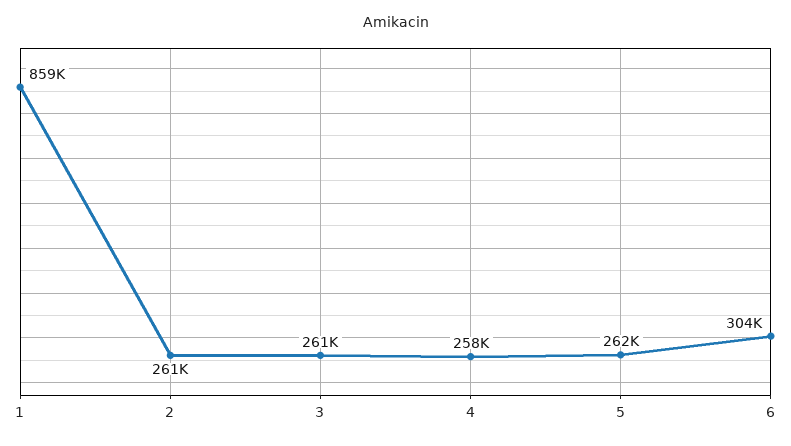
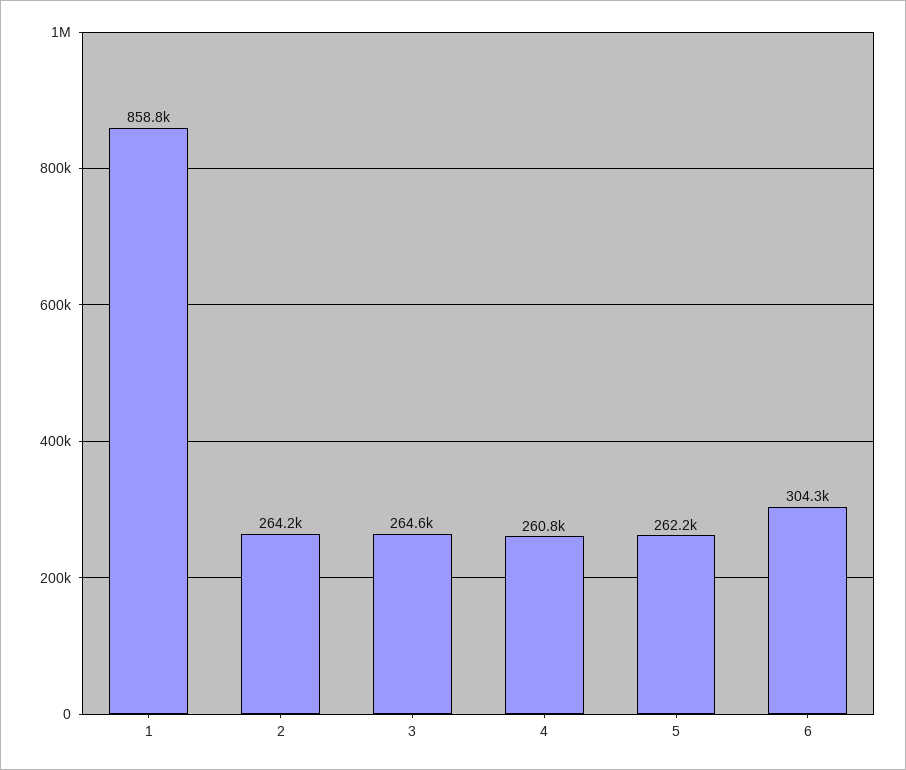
2: 261000 -> 264200
3: 261000 -> 264600
4: 258000 -> 260800

